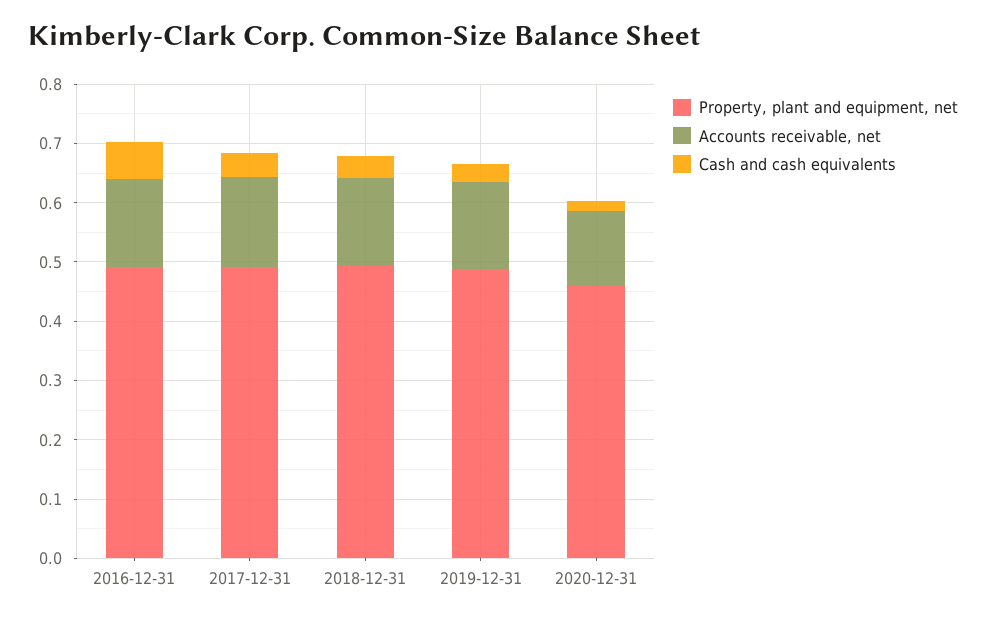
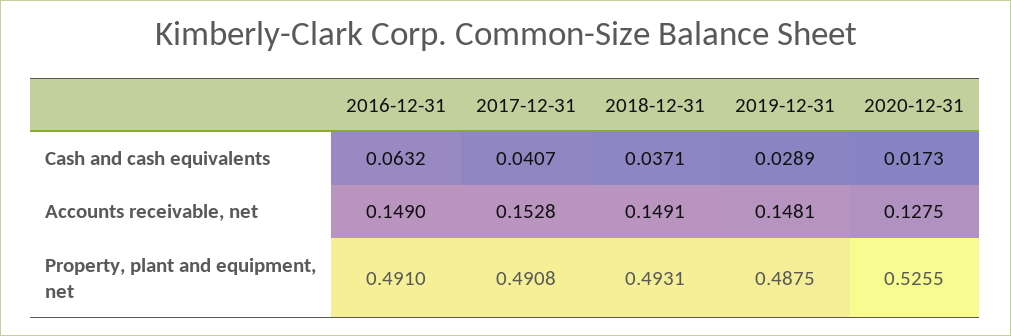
Property, plant and equipment, net, 2020-12-31: 0.46 -> 0.5255

